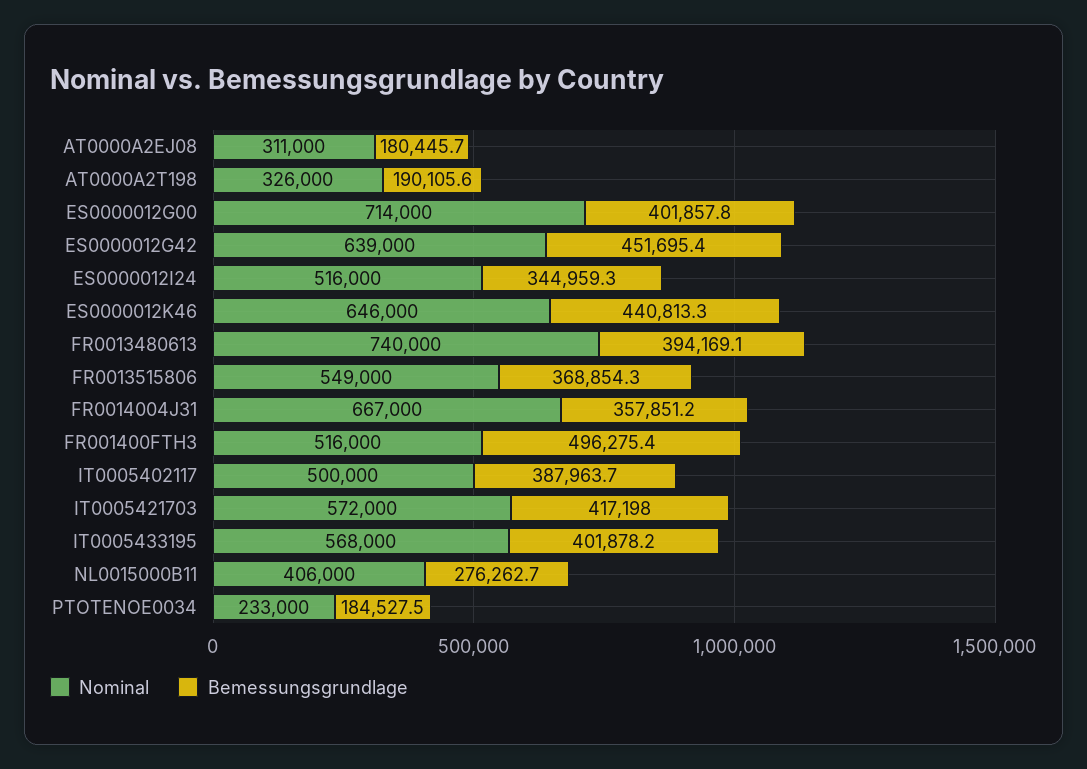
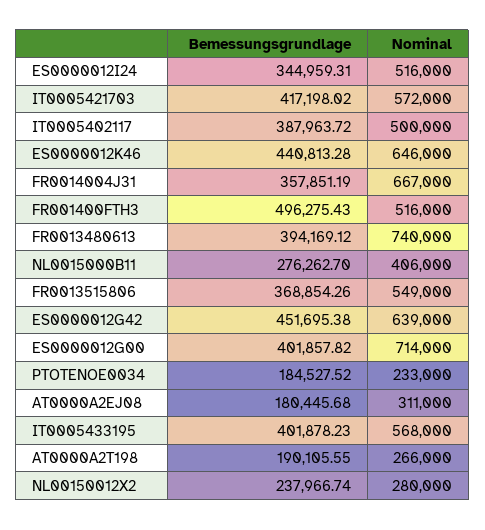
Nominal, AT0000A2T198: 326000 -> 266000
Bemessungsgrundlage, NL00150012X2: none -> 237966.74
Nominal, NL00150012X2: none -> 280000

